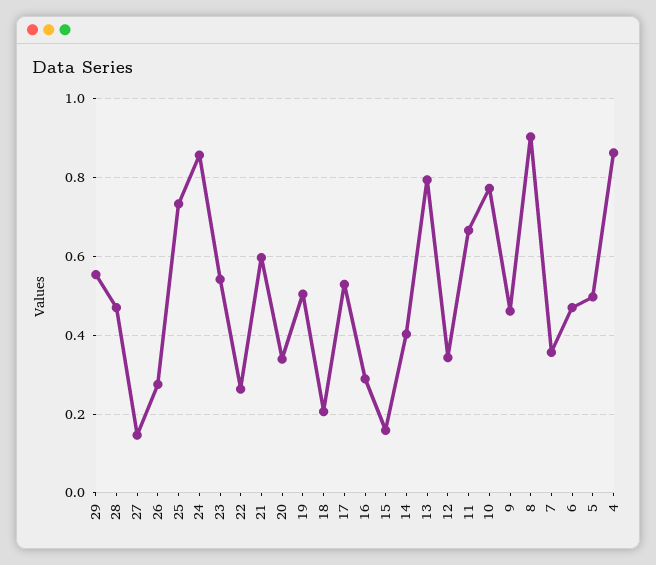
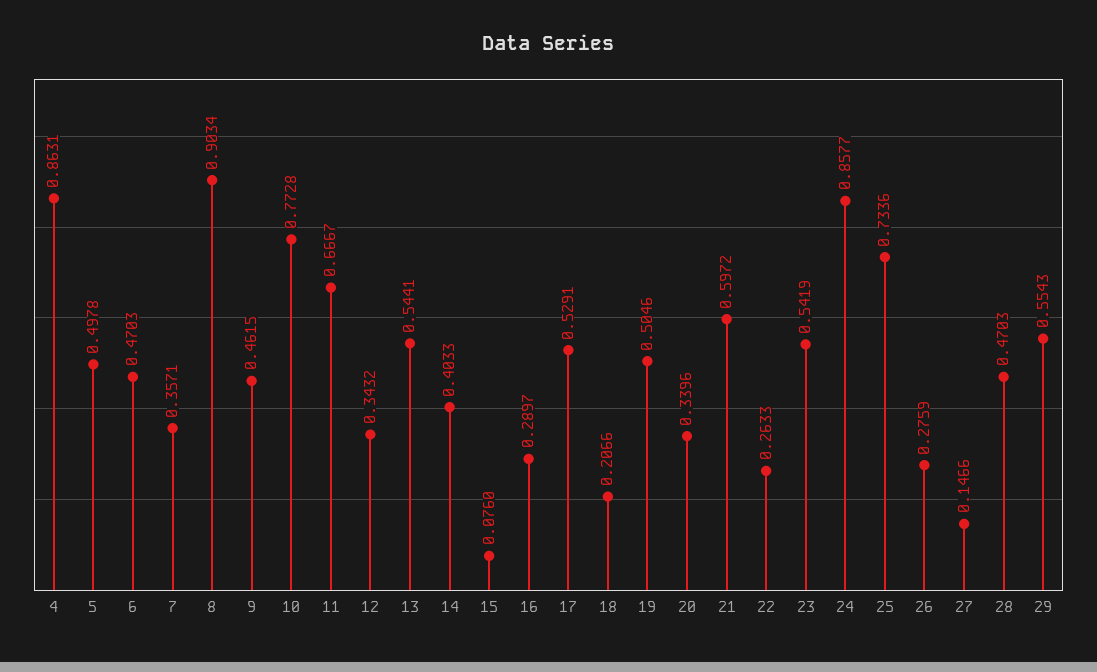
15: 0.16 -> 0.076
13: 0.8 -> 0.5441

